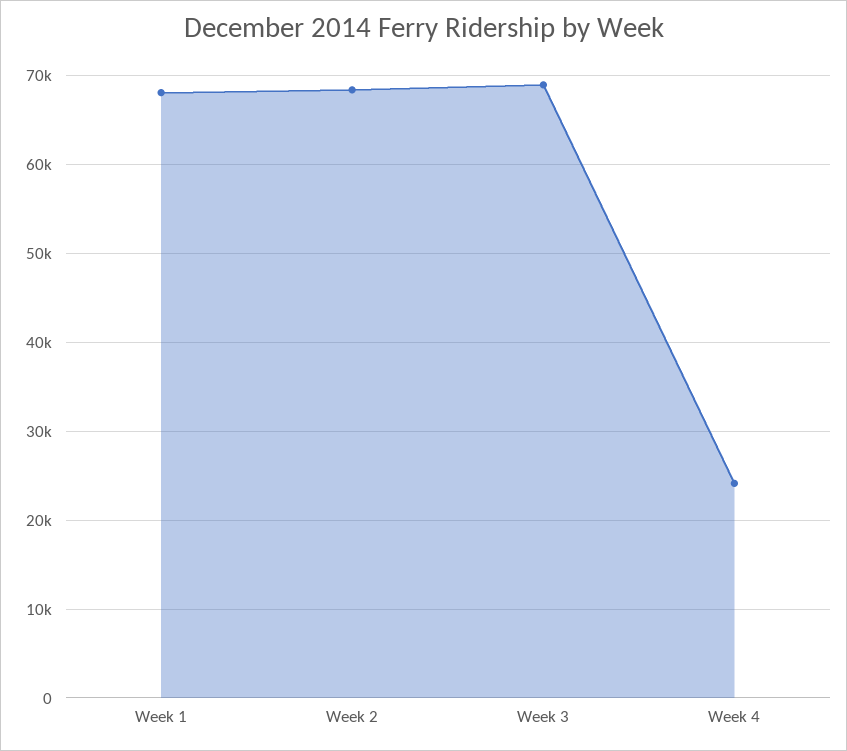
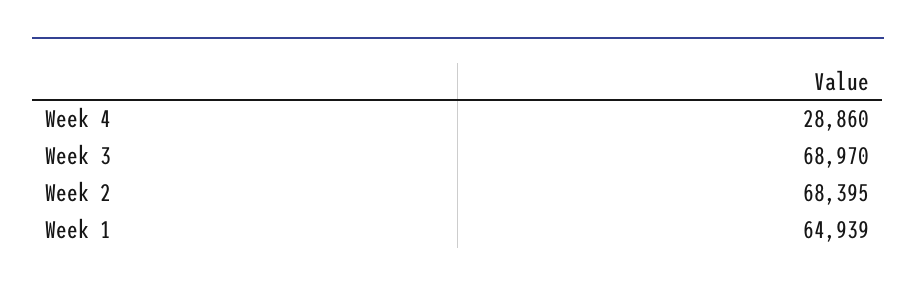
Week 1: 68000 -> 64939
Week 4: 24000 -> 28860

